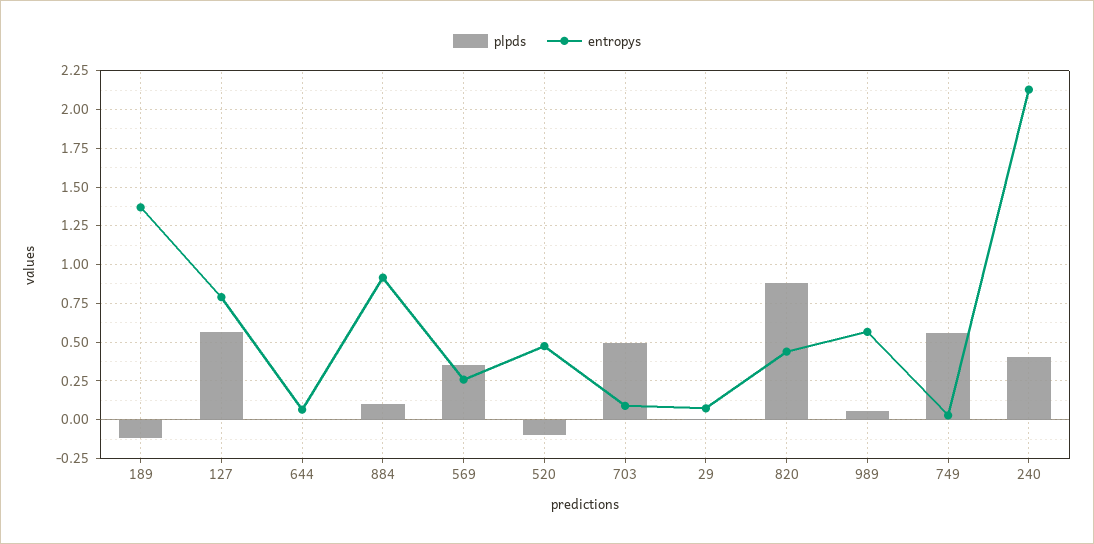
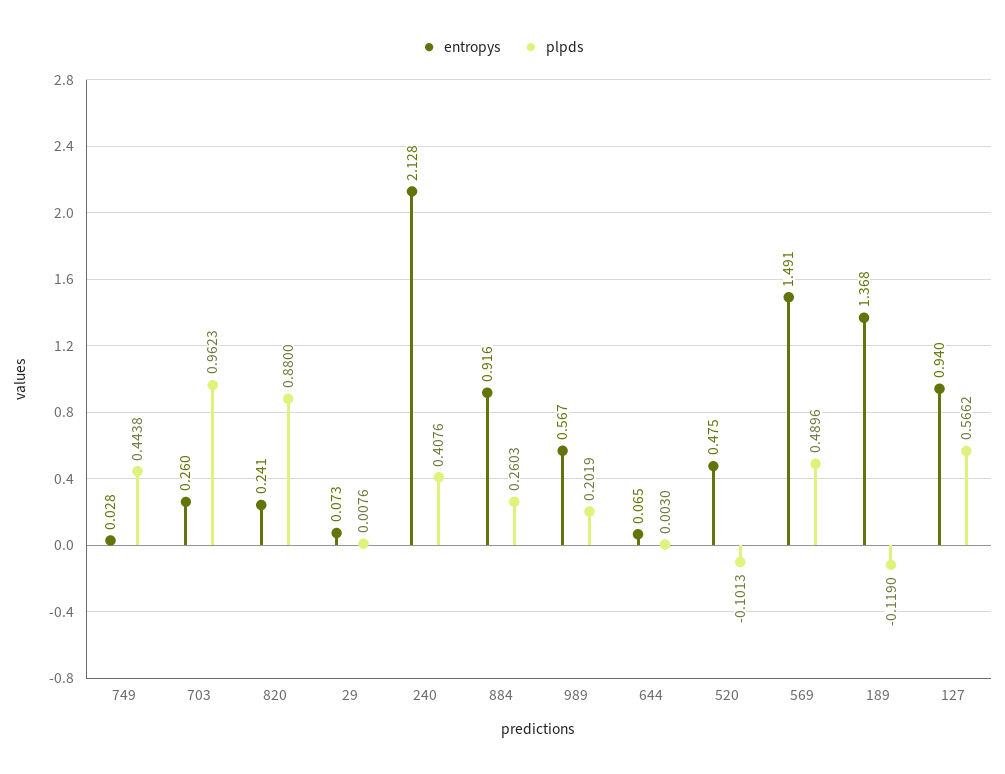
entropys, 127: 0.8 -> 0.94
plpds, 884: 0.1 -> 0.2603
plpds, 569: 0.35 -> 0.4896
entropys, 569: 0.25 -> 1.491
plpds, 703: 0.5 -> 0.9623
entropys, 703: 0.1 -> 0.26
entropys, 820: 0.45 -> 0.241
plpds, 989: 0.05 -> 0.2019
plpds, 749: 0.55 -> 0.4438

